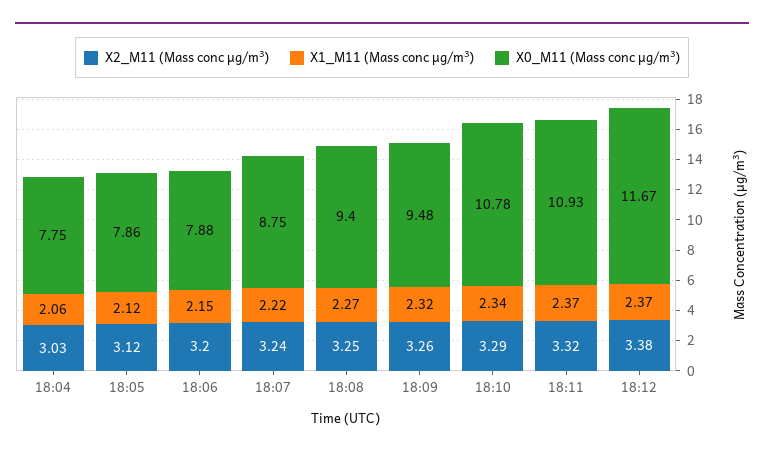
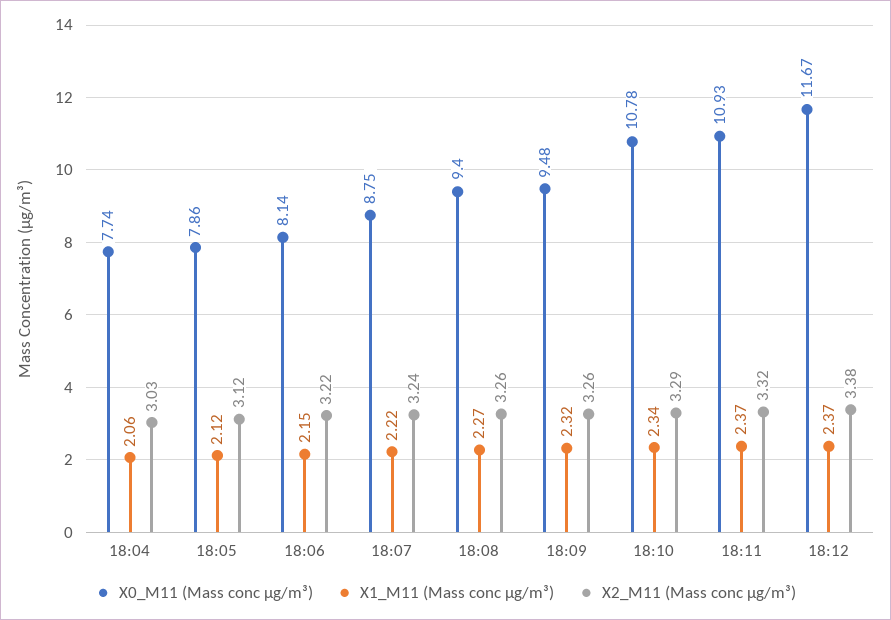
X0_M11 (Mass conc μg/m³), 18:04: 7.75 -> 7.74
X2_M11 (Mass conc μg/m³), 18:06: 3.2 -> 3.22
X0_M11 (Mass conc μg/m³), 18:06: 7.88 -> 8.14
X2_M11 (Mass conc μg/m³), 18:08: 3.25 -> 3.26

